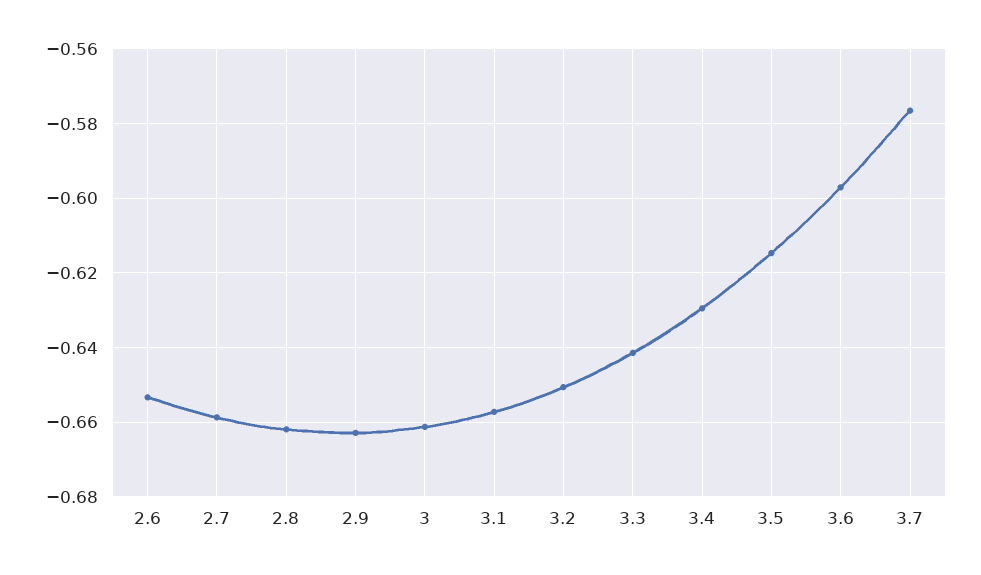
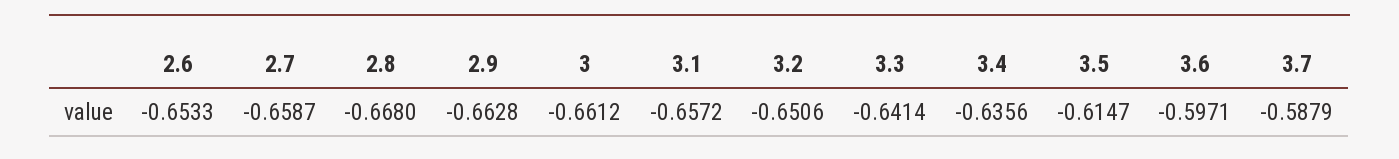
2.8: -0.662 -> -0.668
3.4: -0.63 -> -0.6356
3.7: -0.576 -> -0.5879

